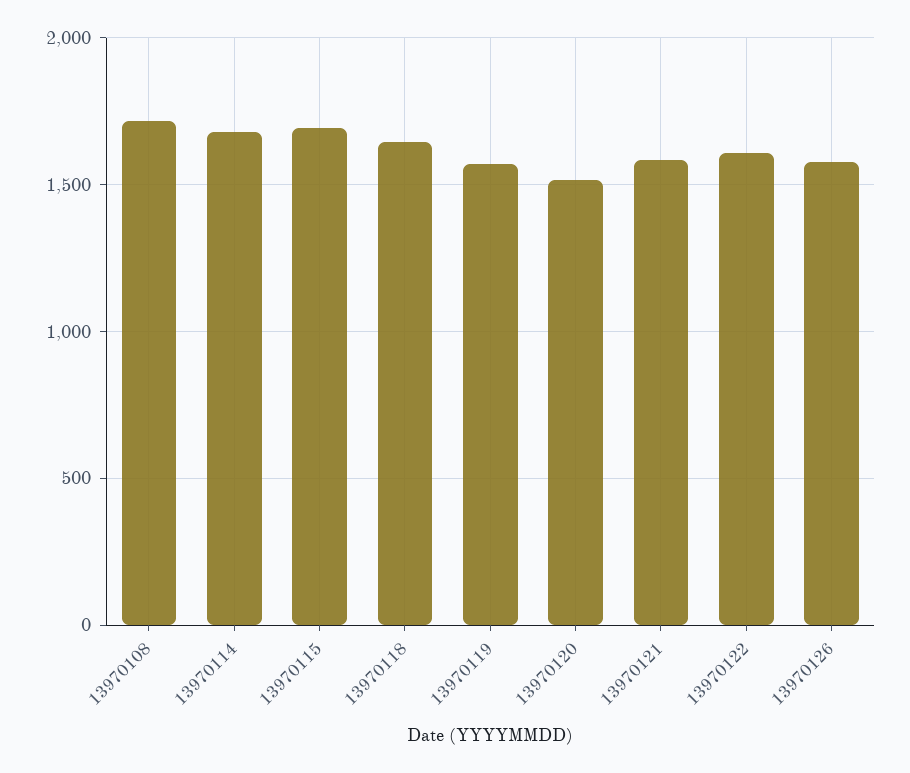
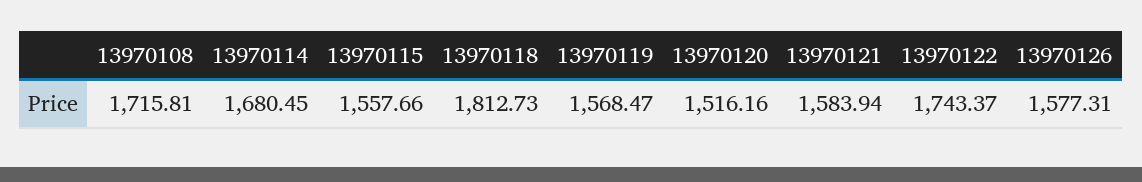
13970115: 1700 -> 1557.66
13970118: 1650 -> 1812.73
13970122: 1600 -> 1743.37

